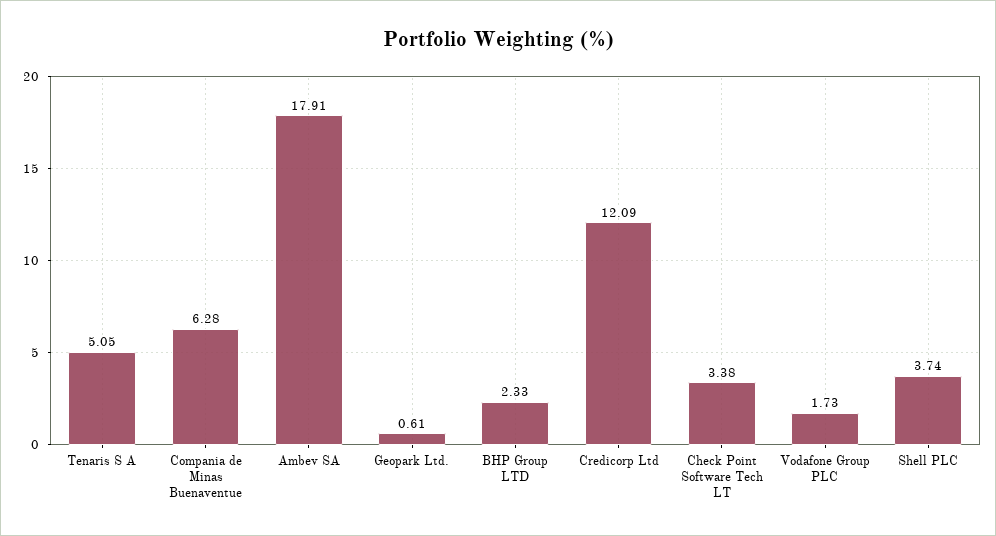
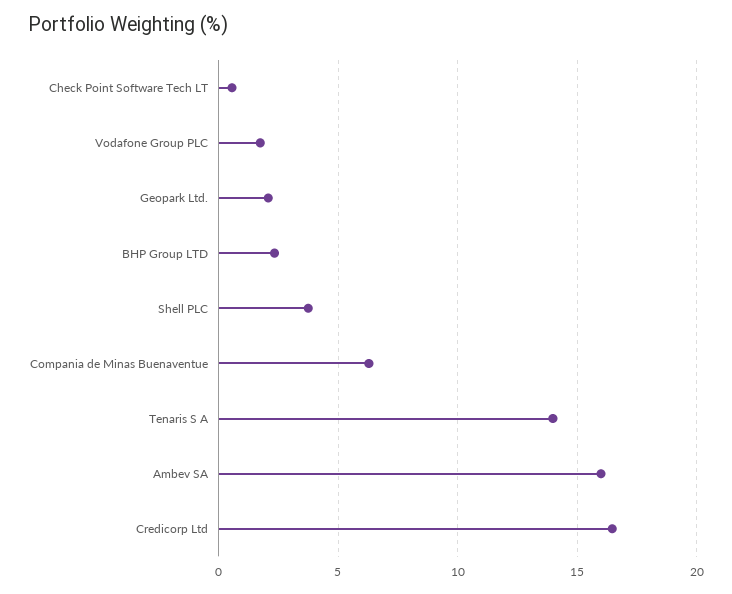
Tenaris S A: 5.05 -> 14
Ambev SA: 17.91 -> 16
Geopark Ltd.: 0.61 -> 2
Credicorp Ltd: 12.09 -> 16.5
Check Point Software Tech LT: 3.38 -> 0.5

